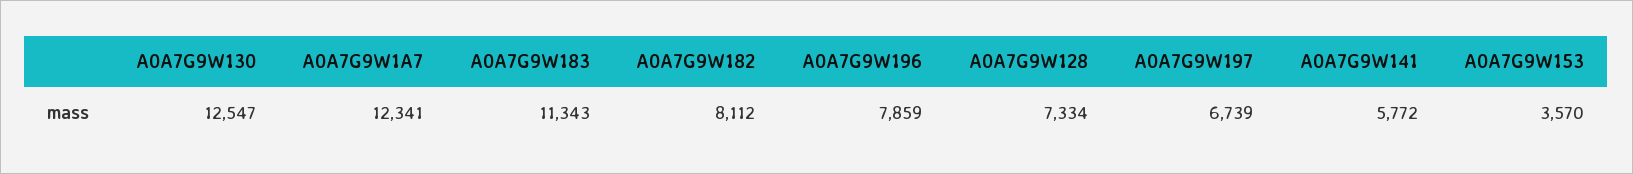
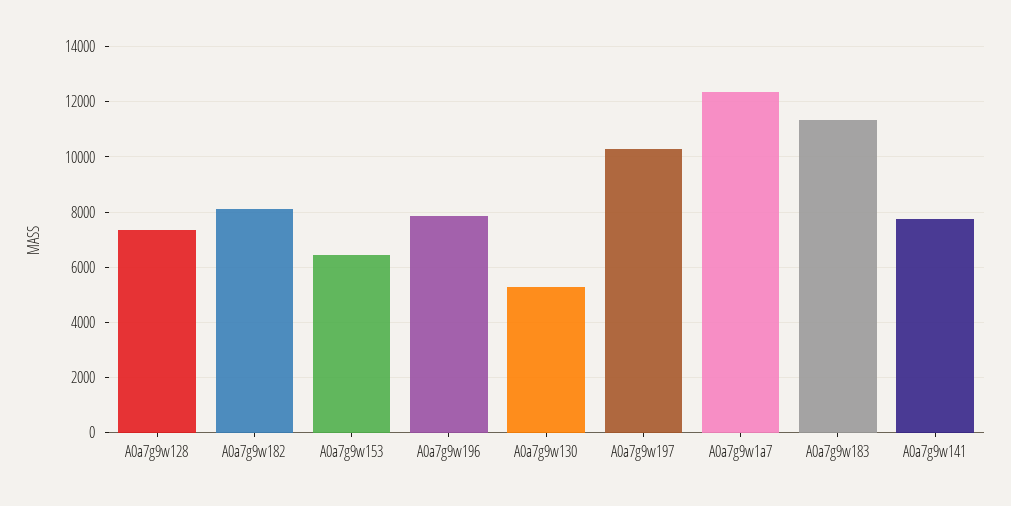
A0A7G9W130: 12547 -> 5250
A0A7G9W197: 6739 -> 10250
A0A7G9W141: 5772 -> 7750
A0A7G9W153: 3570 -> 6500

